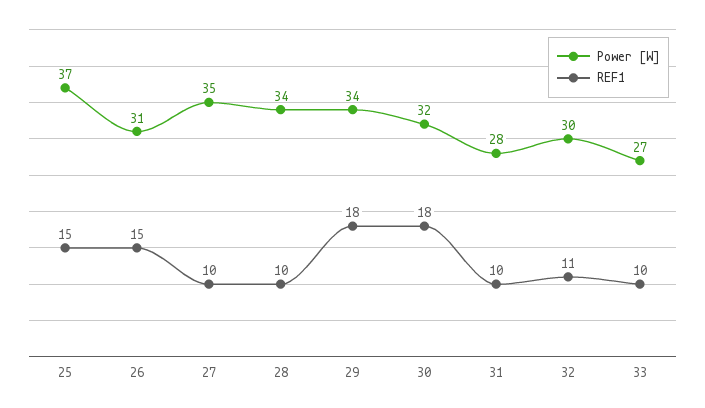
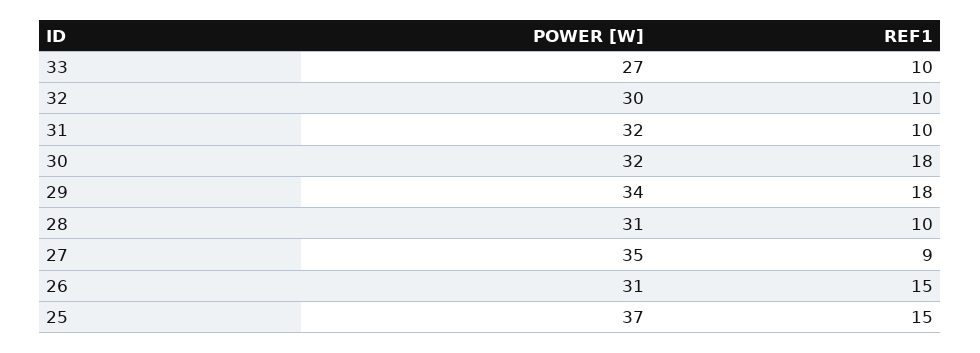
REF1, 27: 10 -> 9
Power [W], 28: 34 -> 31
Power [W], 31: 28 -> 32
REF1, 32: 11 -> 10

